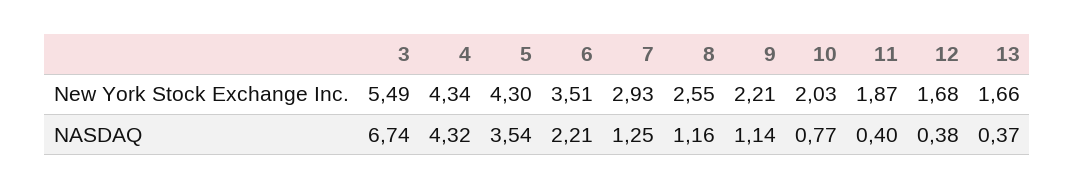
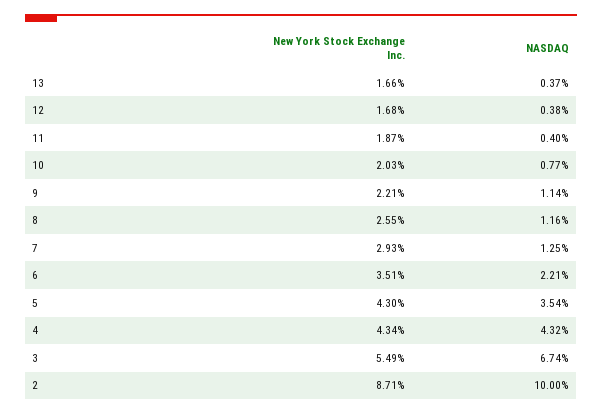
2, New York Stock Exchange Inc.: none -> 8.71
2, NASDAQ: none -> 10

